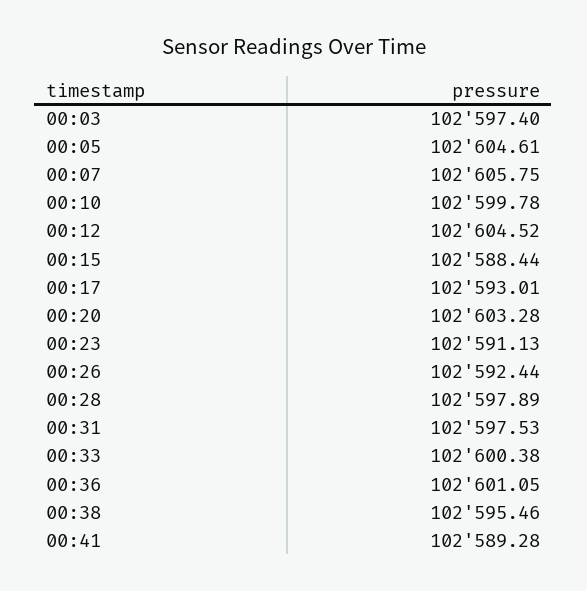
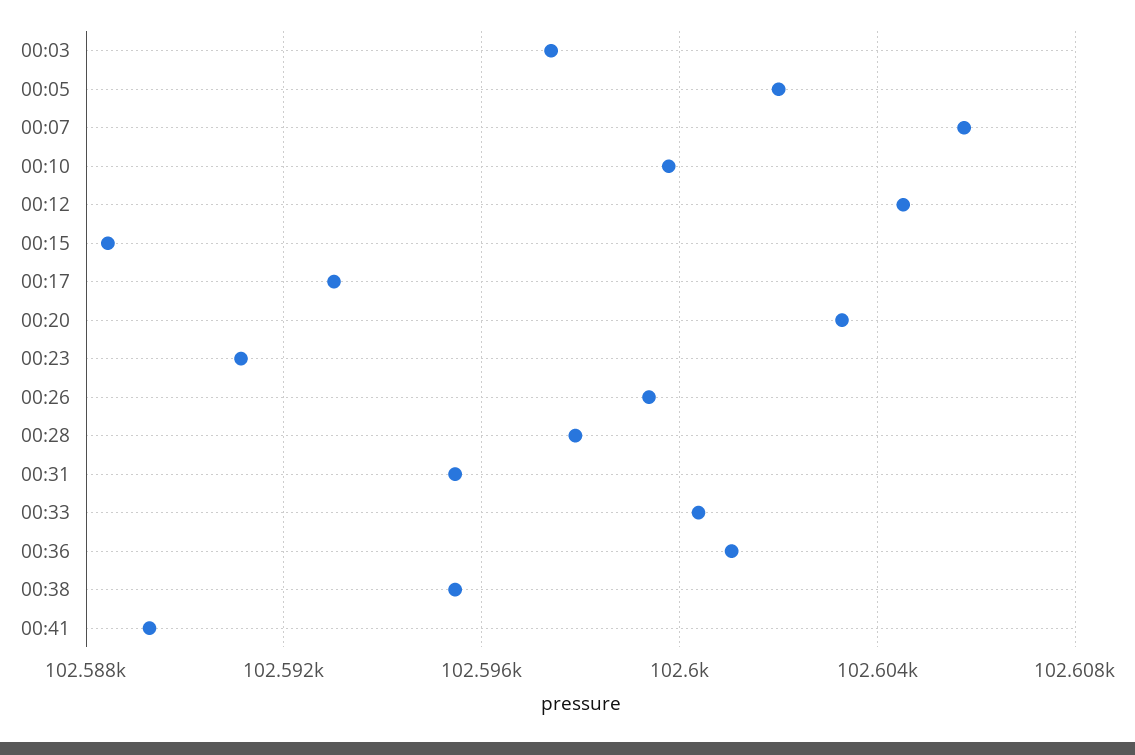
00:05: 102604.61 -> 102602
00:26: 102592.44 -> 102599.5
00:31: 102597.53 -> 102595.5

